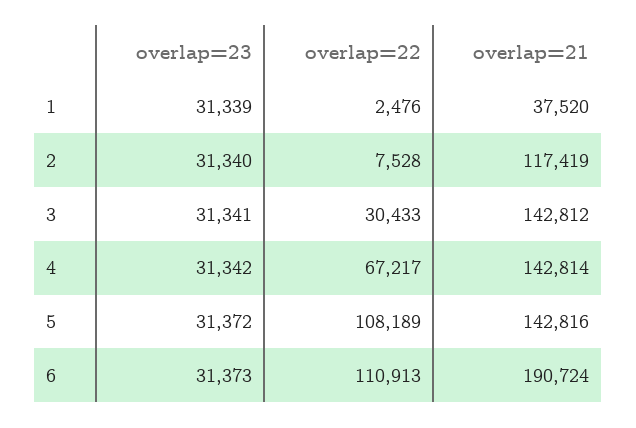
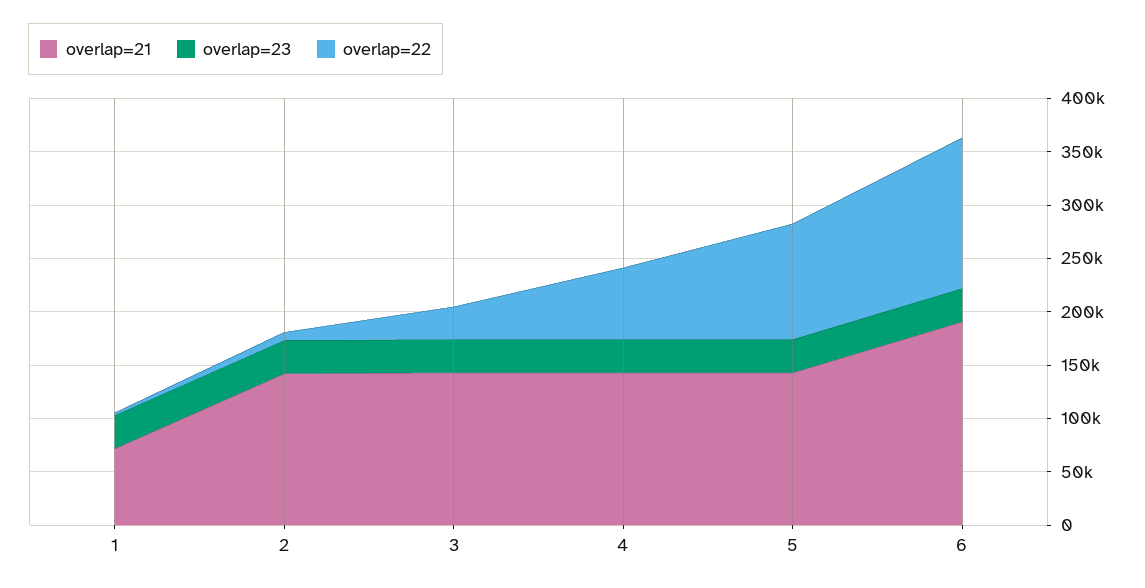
overlap=21, 1: 37520 -> 70000
overlap=21, 2: 117419 -> 140000
overlap=22, 6: 110913 -> 140000

